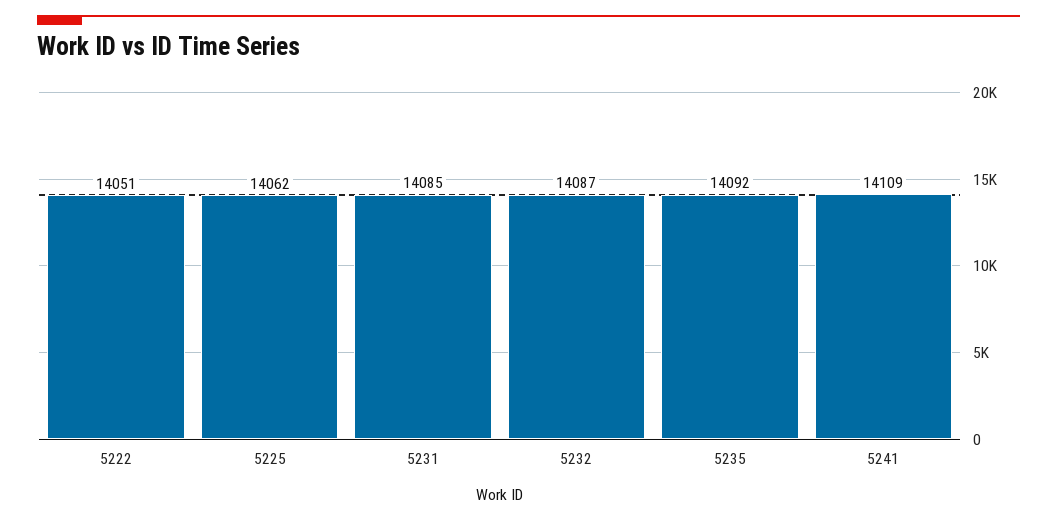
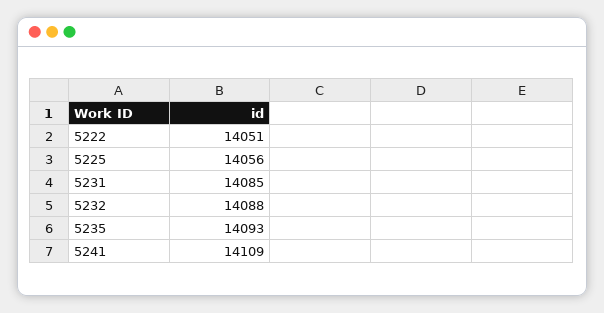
5225: 14062 -> 14056
5232: 14087 -> 14088
5235: 14092 -> 14093

